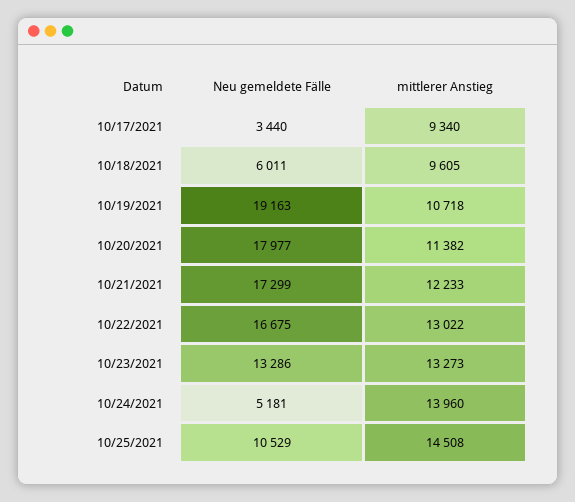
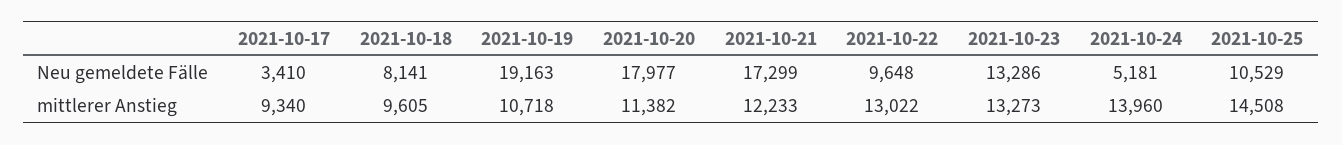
Neu gemeldete Fälle, 10/17/2021: 3440 -> 3410
Neu gemeldete Fälle, 10/18/2021: 6011 -> 8141
Neu gemeldete Fälle, 10/22/2021: 16675 -> 9648

